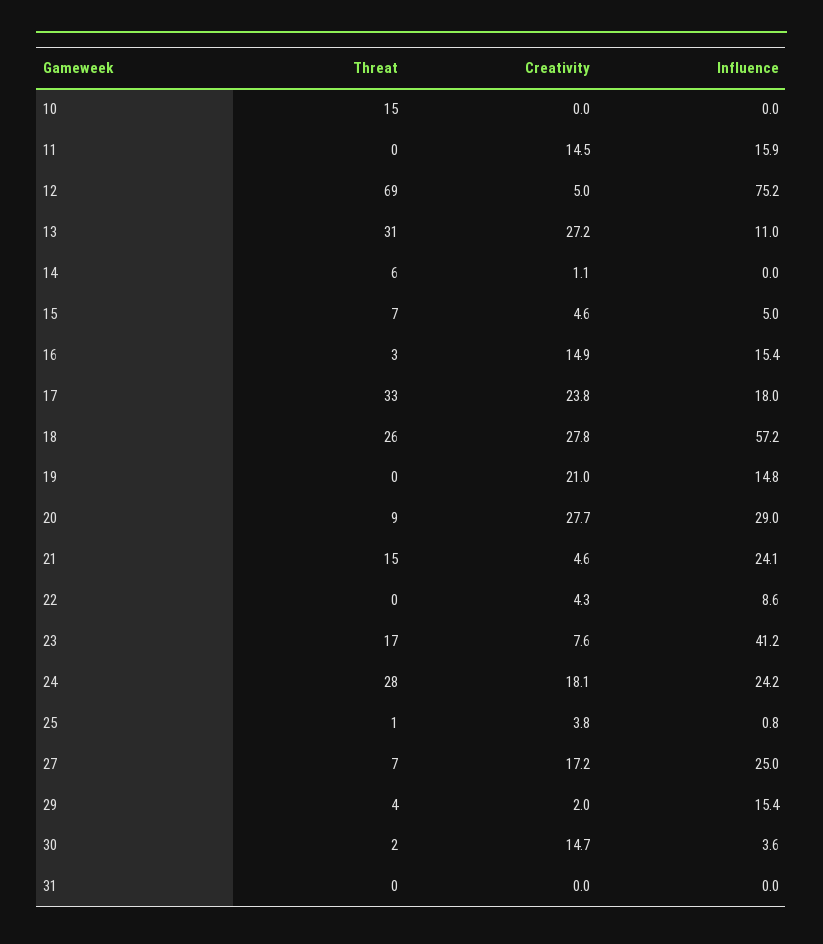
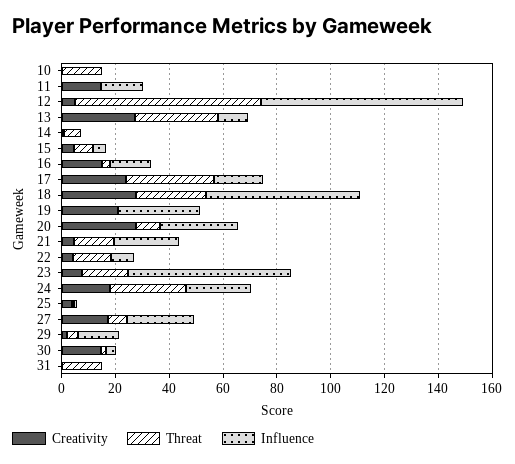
Influence, 19: 14.8 -> 30
Threat, 22: 0 -> 15
Influence, 23: 41.2 -> 60
Threat, 31: 0 -> 15

